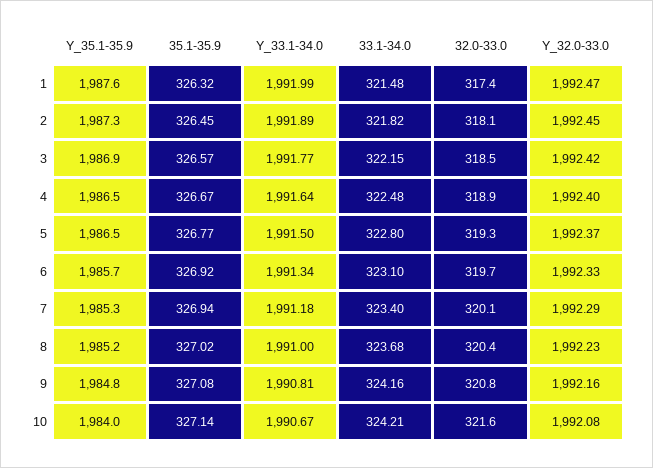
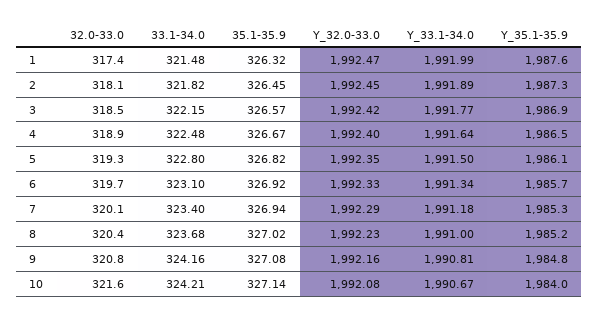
Y_35.1-35.9, 5: 1986.5 -> 1986.1
35.1-35.9, 5: 326.77 -> 326.82
Y_32.0-33.0, 5: 1992.37 -> 1992.35

